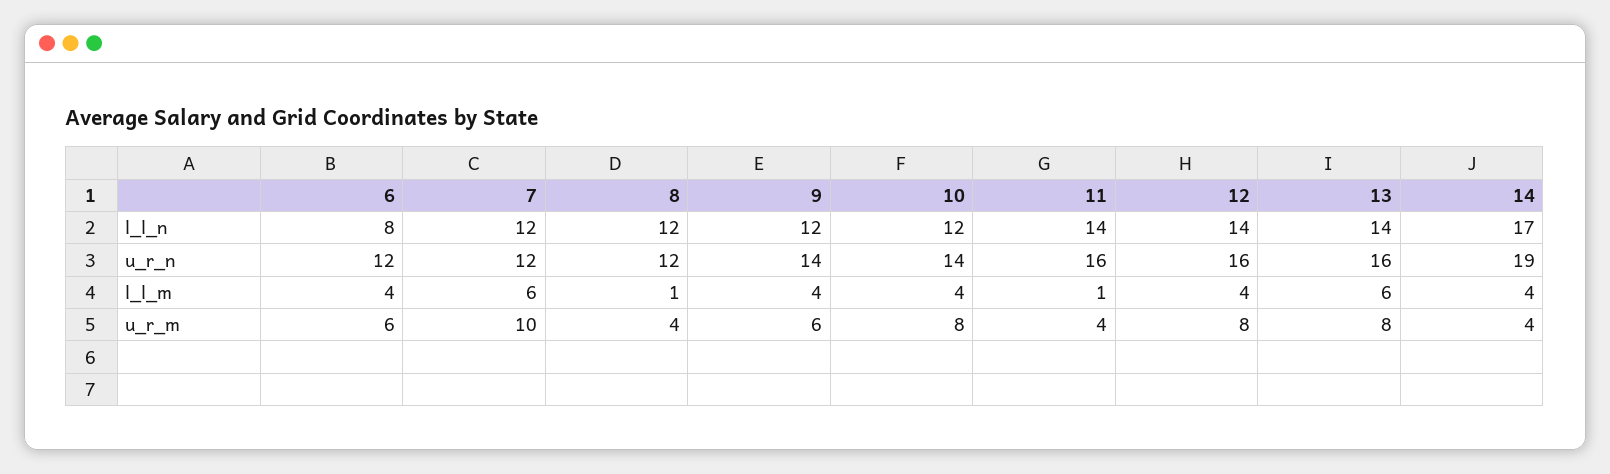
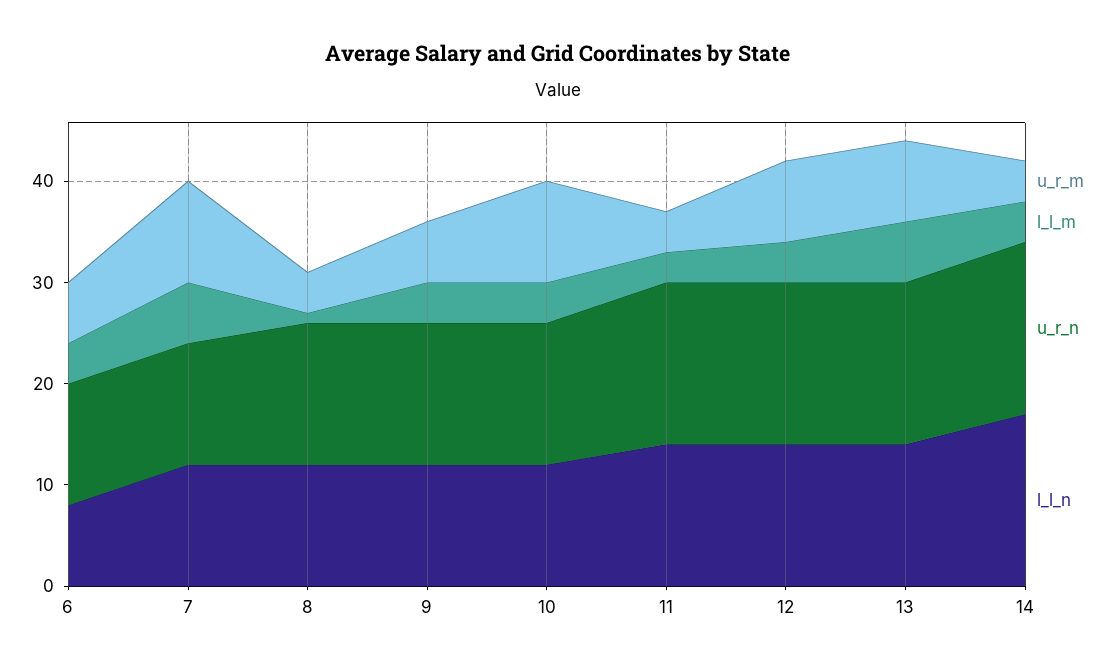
u_r_n, 8: 12 -> 14
u_r_n, 14: 19 -> 17
l_l_m, 11: 1 -> 3
u_r_m, 10: 8 -> 10

